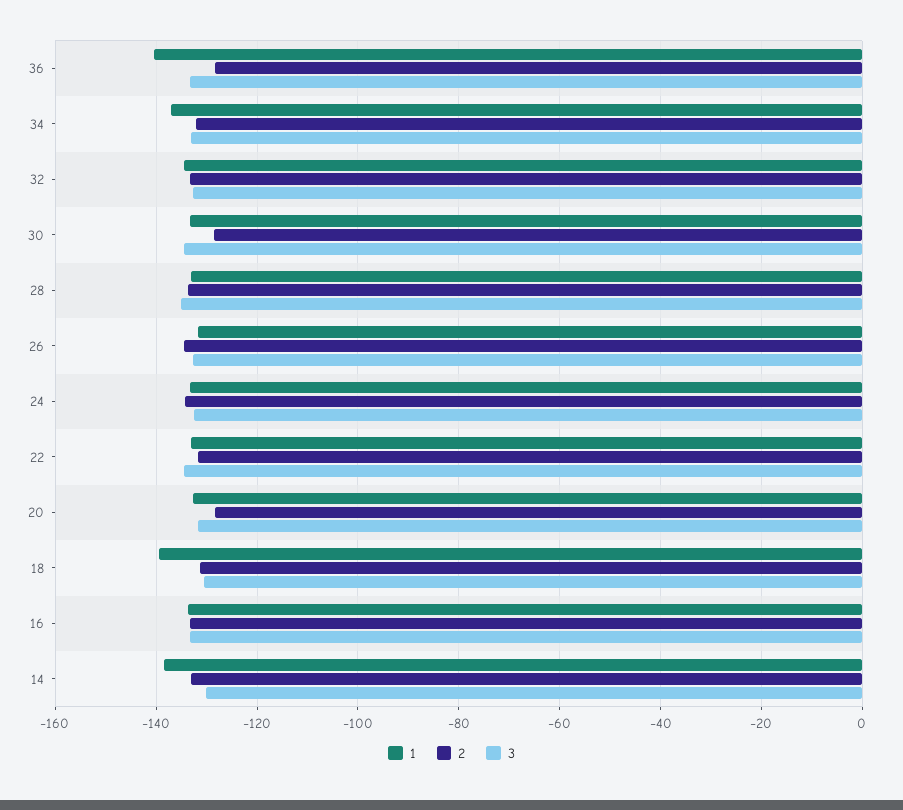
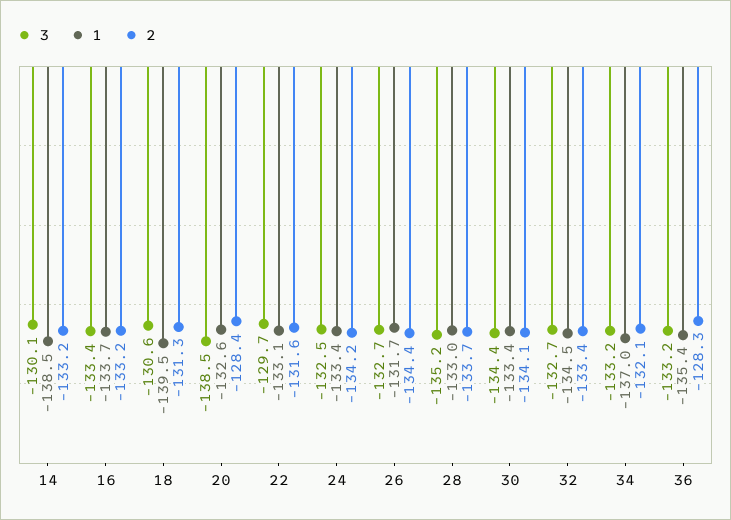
1, 36: -140 -> -135.4
2, 30: -128 -> -134.1
3, 22: -134 -> -129.7
3, 20: -132 -> -138.5

